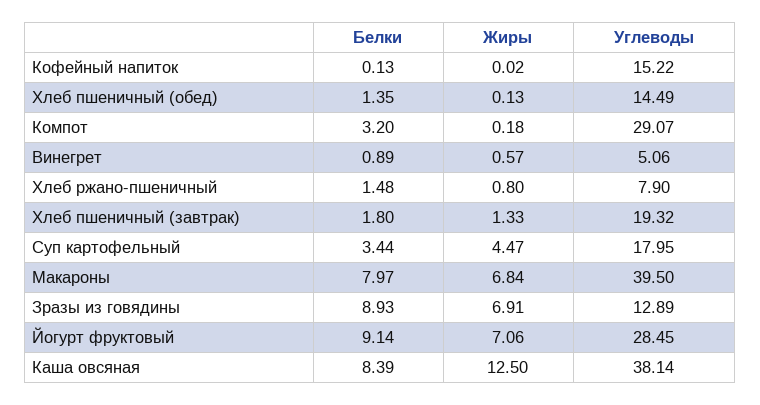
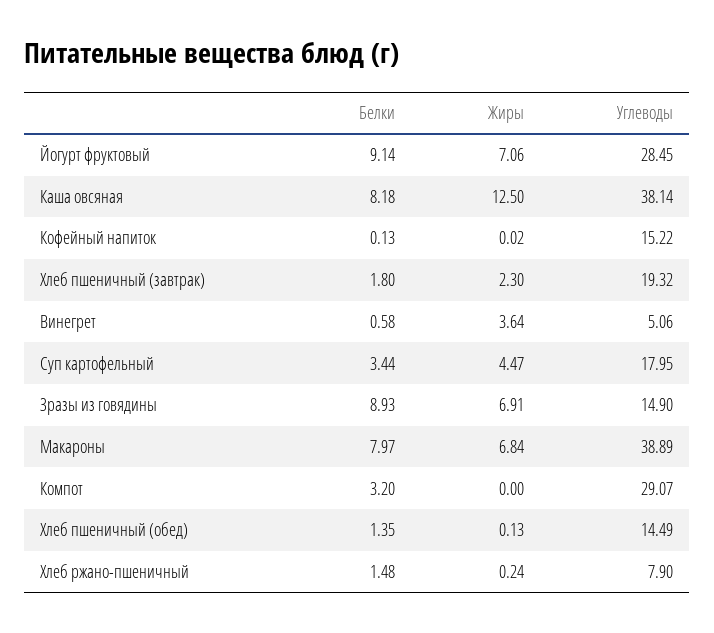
Жиры, Компот: 0.18 -> 0
Белки, Винегрет: 0.89 -> 0.58
Жиры, Винегрет: 0.57 -> 3.64
Жиры, Хлеб ржано-пшеничный: 0.8 -> 0.24
Жиры, Хлеб пшеничный (завтрак): 1.33 -> 2.3
Углеводы, Макароны: 39.5 -> 38.89
Углеводы, Зразы из говядины: 12.89 -> 14.9
Белки, Каша овсяная: 8.39 -> 8.18

